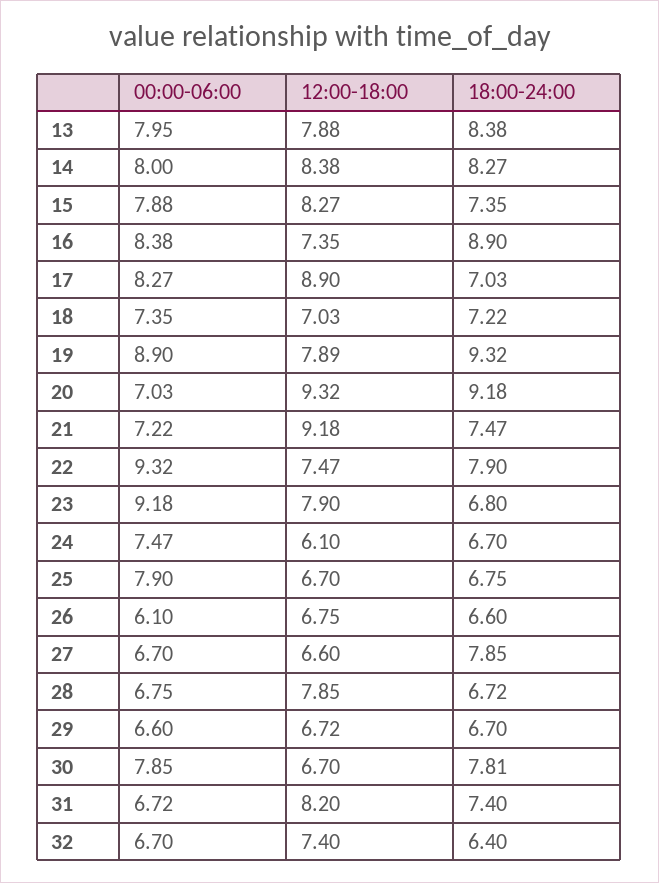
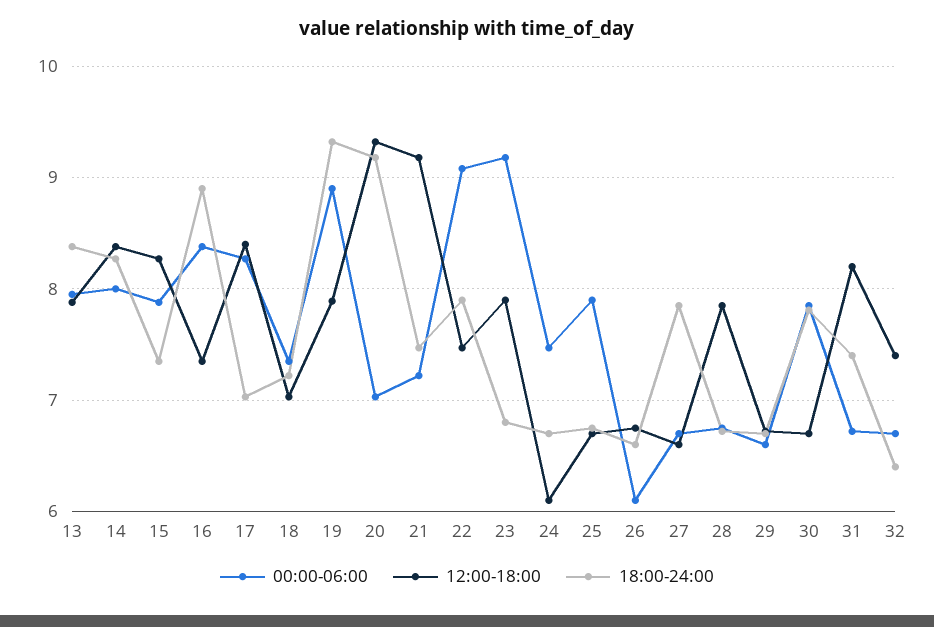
12:00-18:00, 17: 8.9 -> 8.4
00:00-06:00, 22: 9.32 -> 9.1

